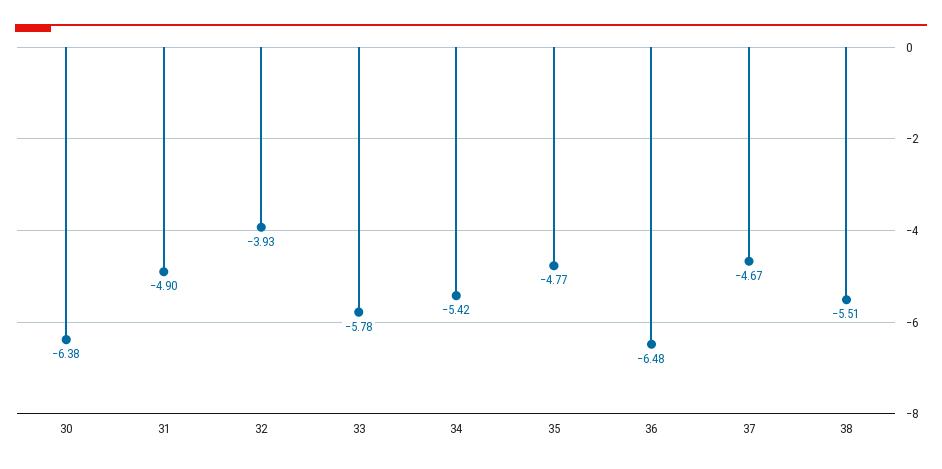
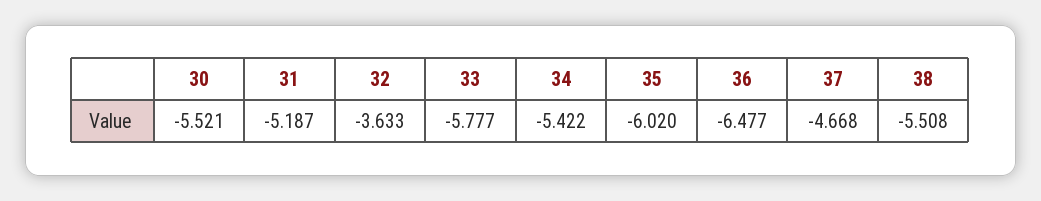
30: -6.38 -> -5.521
31: -4.9 -> -5.187
32: -3.93 -> -3.633
35: -4.77 -> -6.02

